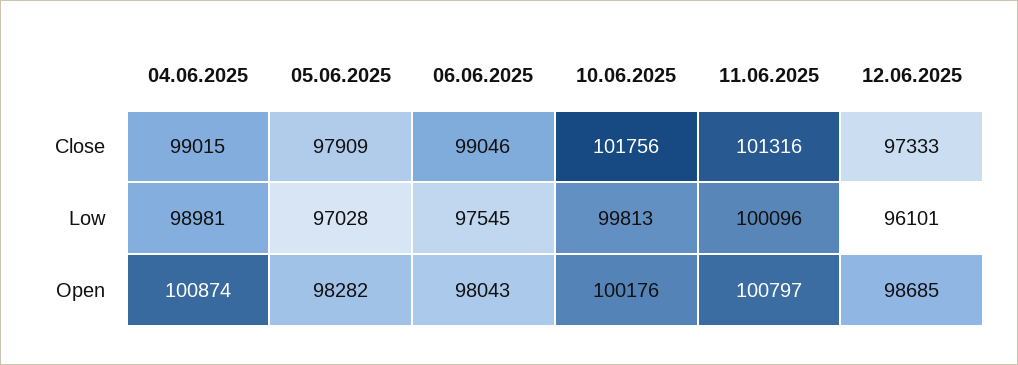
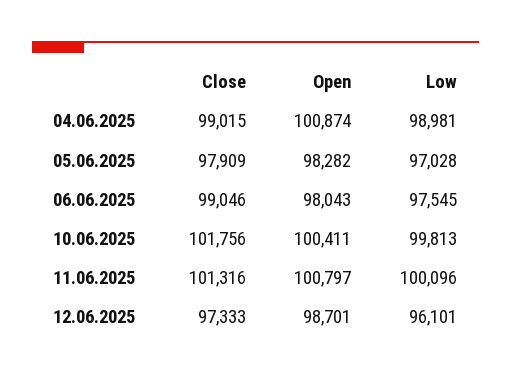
10.06.2025, Open: 100176 -> 100411
12.06.2025, Open: 98685 -> 98701

